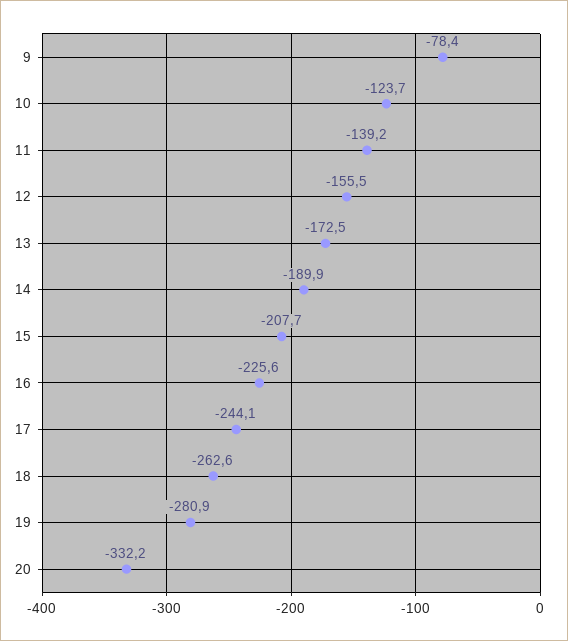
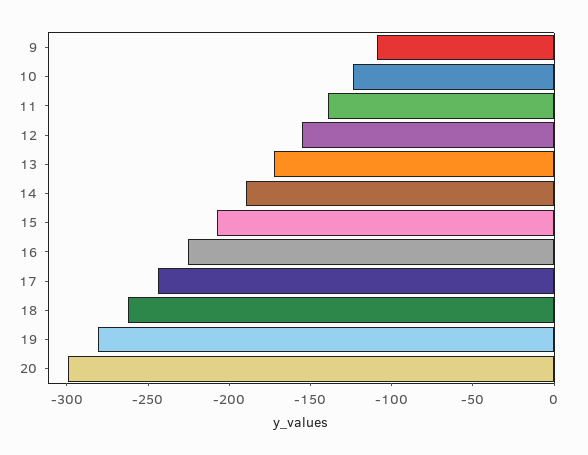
9: -78.4 -> -110
20: -332.2 -> -300

